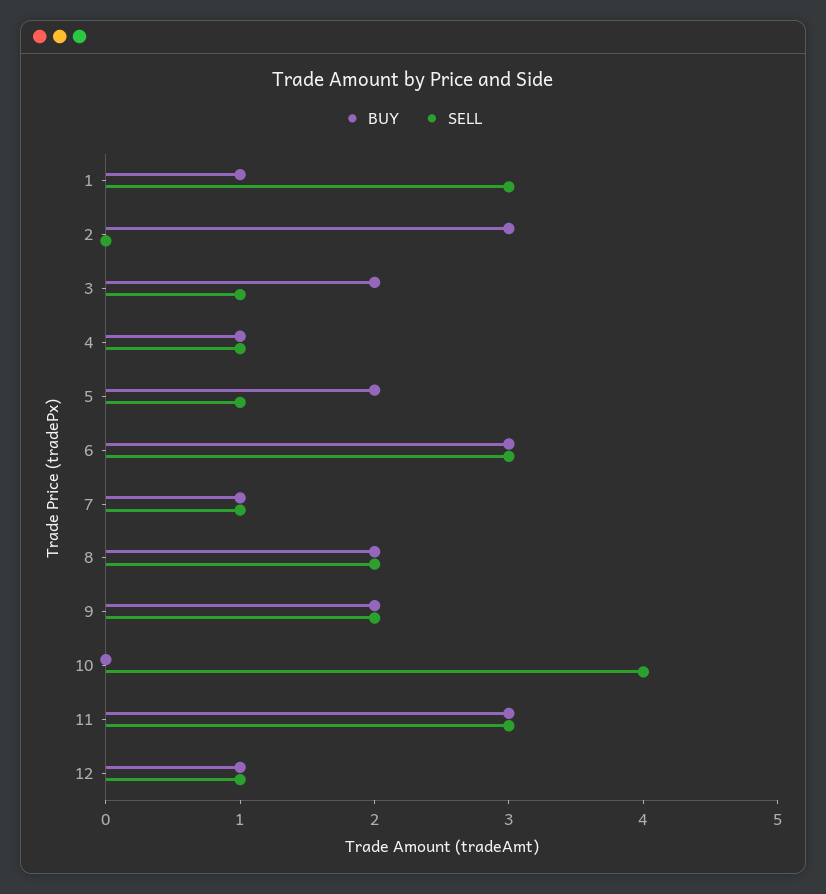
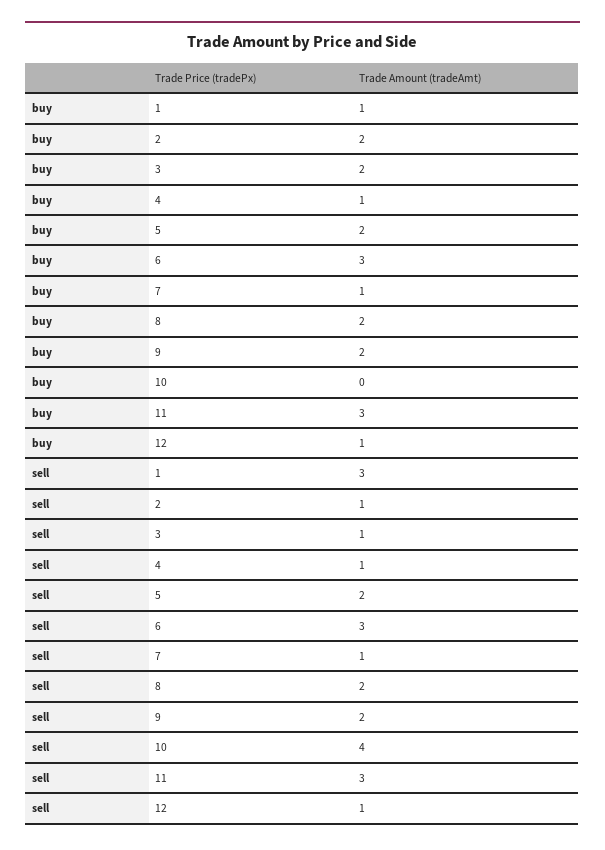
BUY, 2: 3 -> 2
SELL, 2: 0 -> 1
SELL, 5: 1 -> 2

